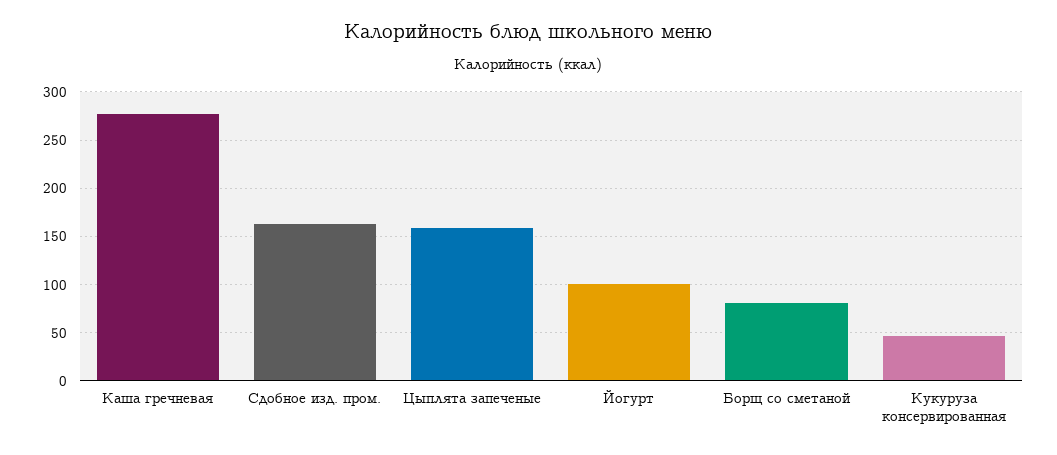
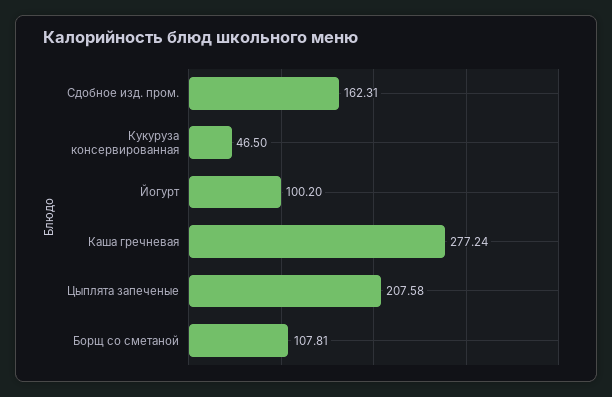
Цыплята запеченые: 160 -> 207.58
Борщ со сметаной: 80 -> 107.81

